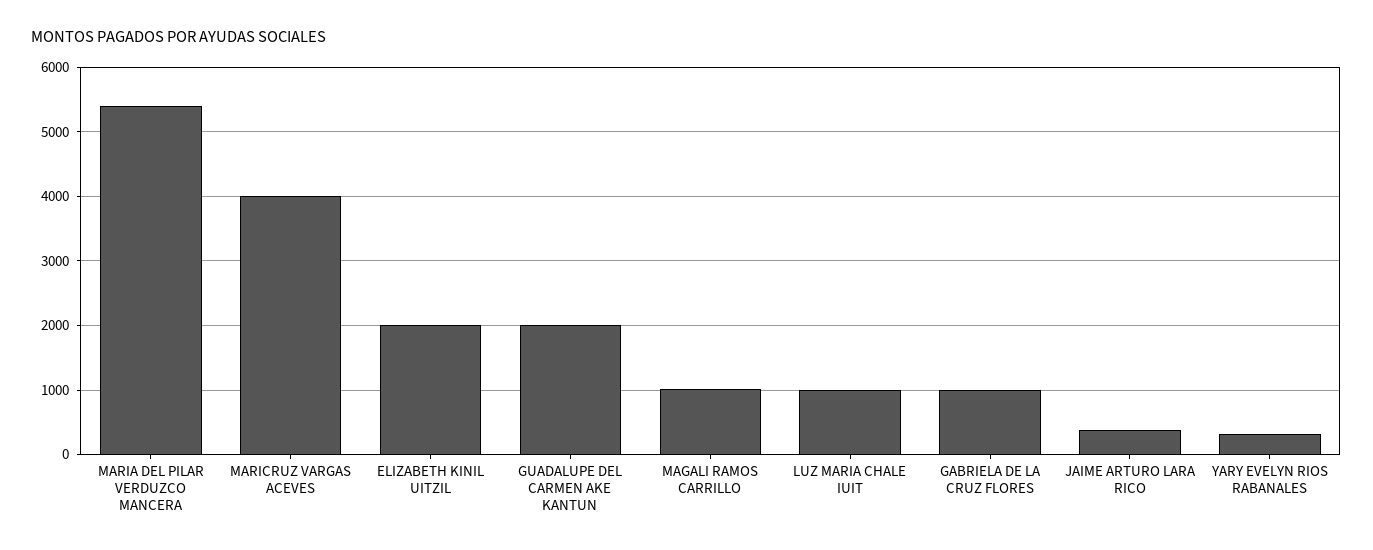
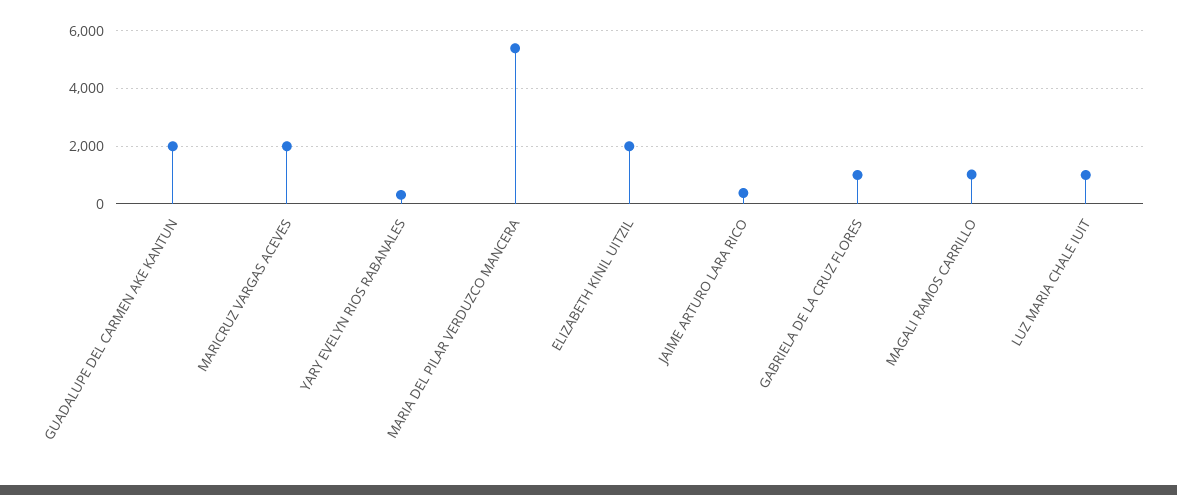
MARICRUZ VARGAS ACEVES: 4000 -> 2000

